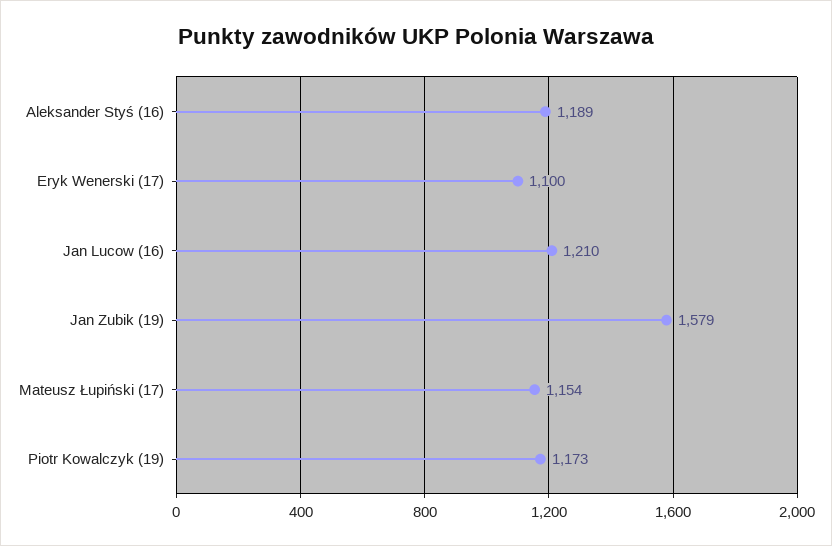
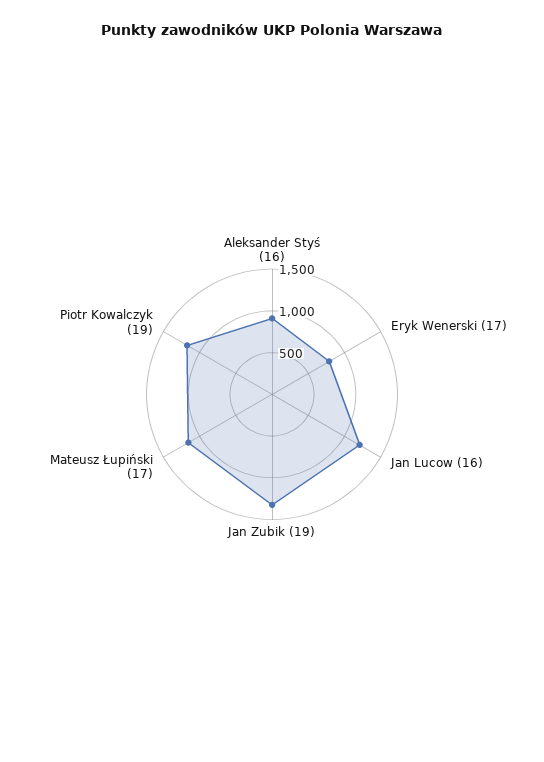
Aleksander Styś (16): 1189 -> 900
Eryk Wenerski (17): 1100 -> 800
Jan Zubik (19): 1579 -> 1300

